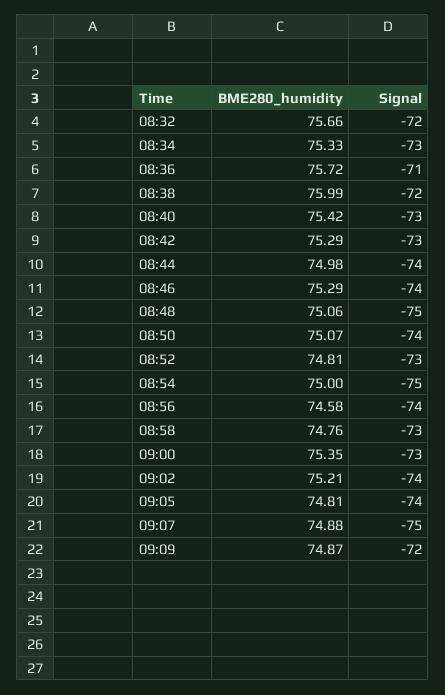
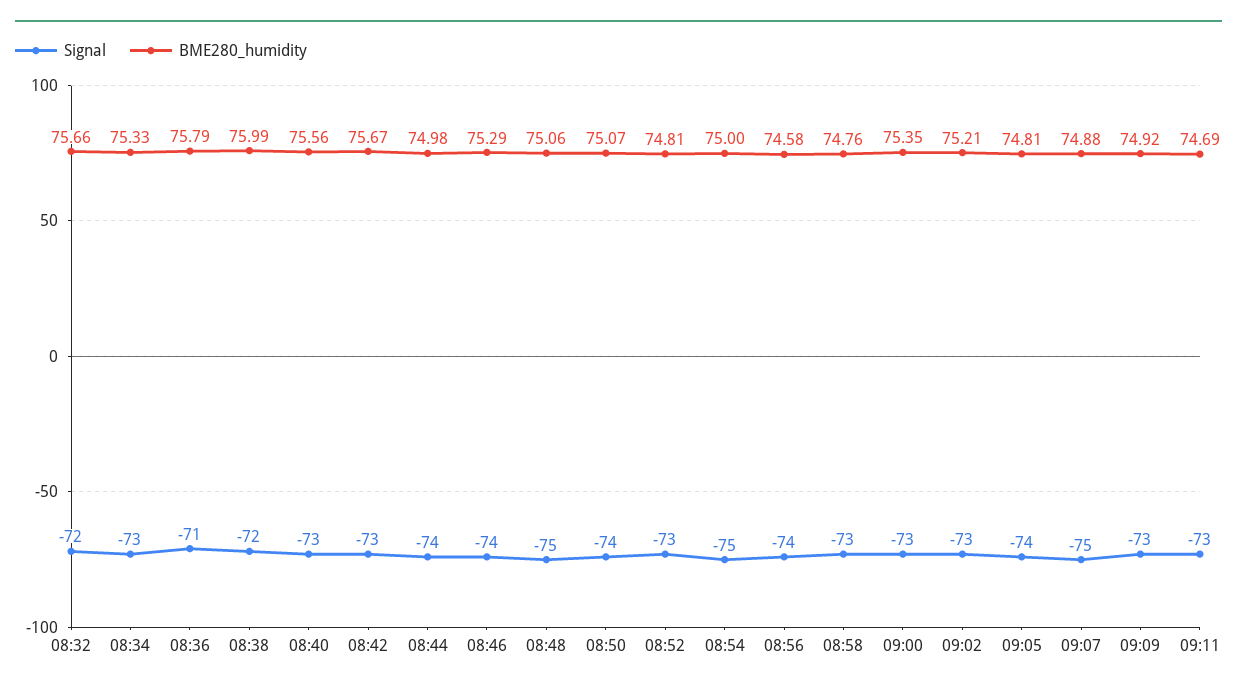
BME280_humidity, 08:36: 75.72 -> 75.79
BME280_humidity, 08:40: 75.42 -> 75.56
BME280_humidity, 08:42: 75.29 -> 75.67
Signal, 09:02: -74 -> -73
BME280_humidity, 09:09: 74.87 -> 74.92
Signal, 09:09: -72 -> -73
Signal, 09:11: none -> -73
BME280_humidity, 09:11: none -> 74.69

